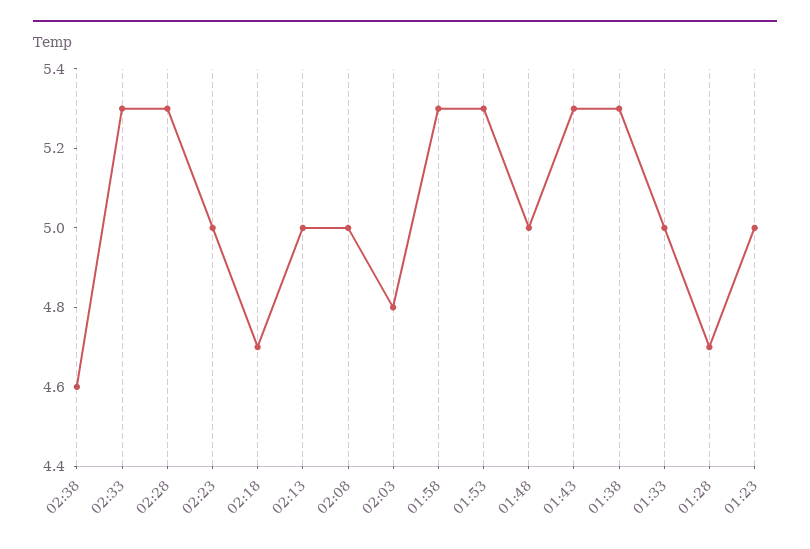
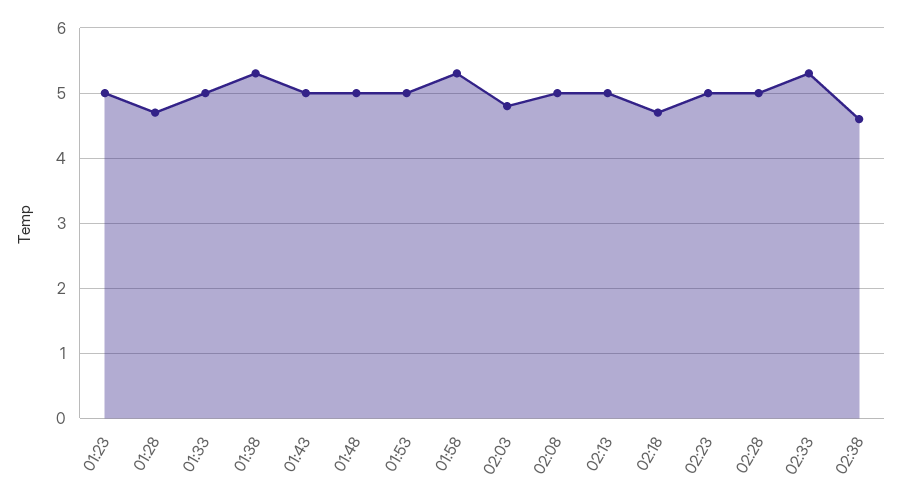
02:28: 5.3 -> 5
01:53: 5.3 -> 5
01:43: 5.3 -> 5

